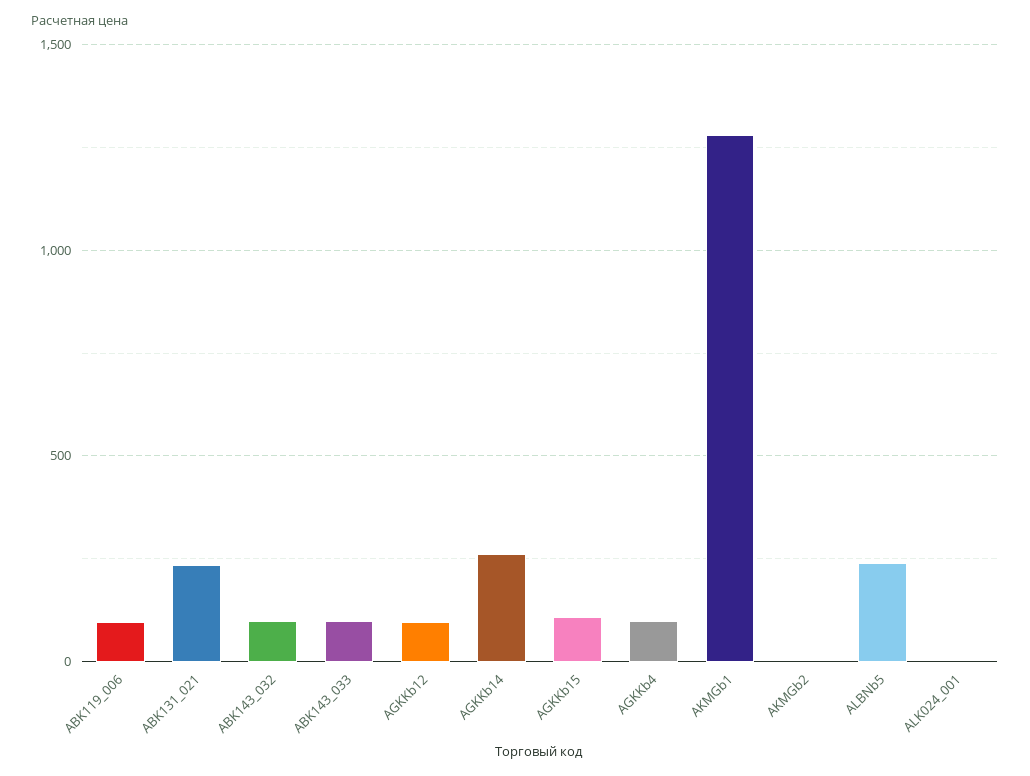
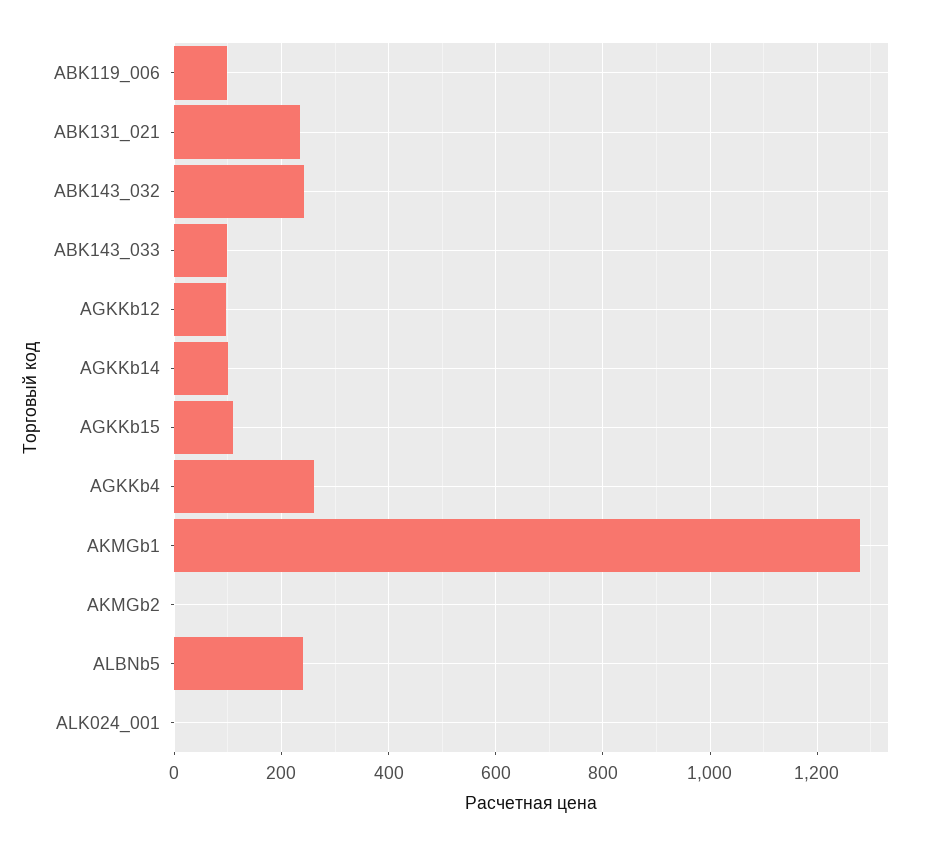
ABK143_032: 100 -> 240
AGKKb14: 250 -> 100
AGKKb4: 100 -> 260

